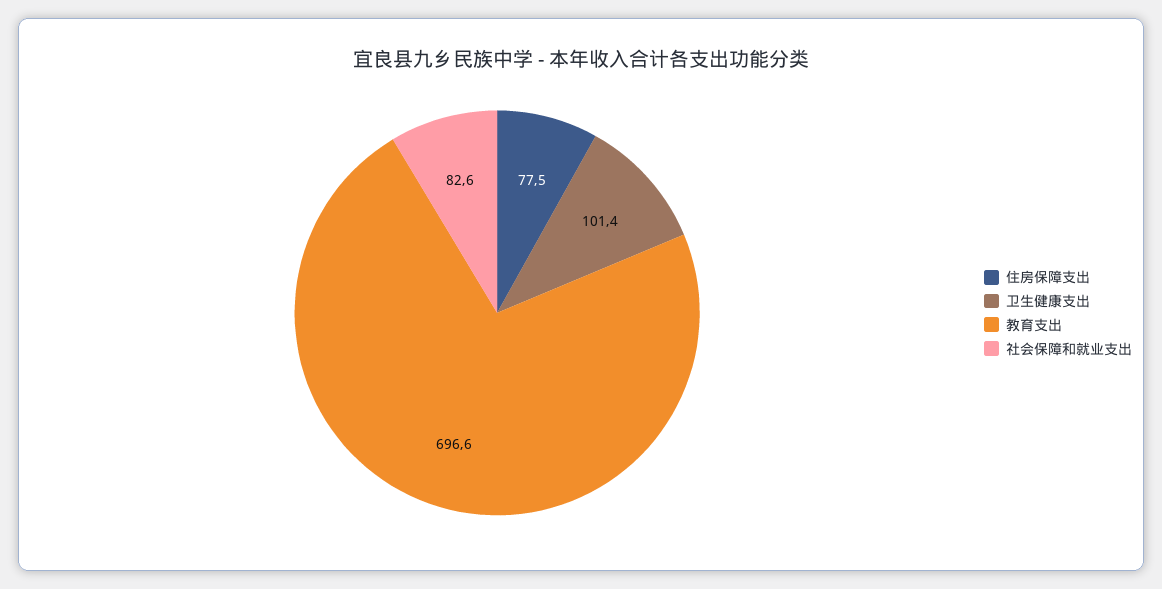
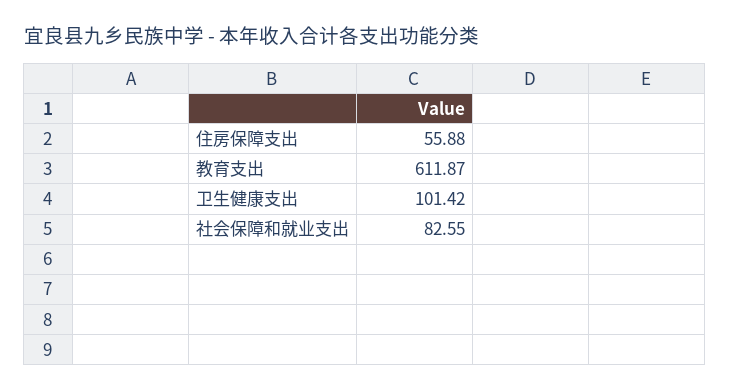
住房保障支出: 77.5 -> 55.88
教育支出: 696.6 -> 611.87

